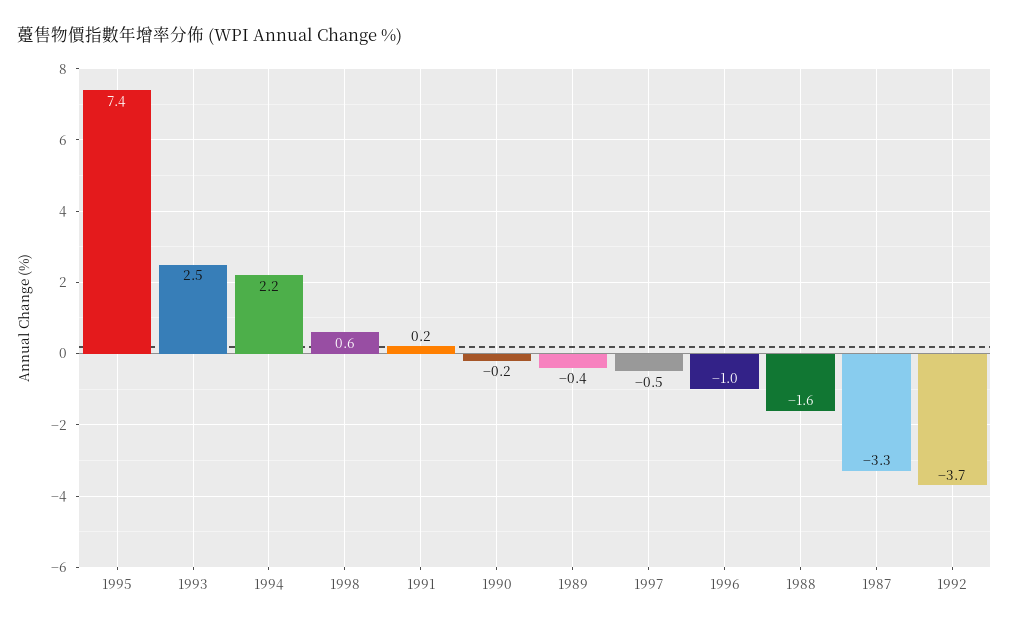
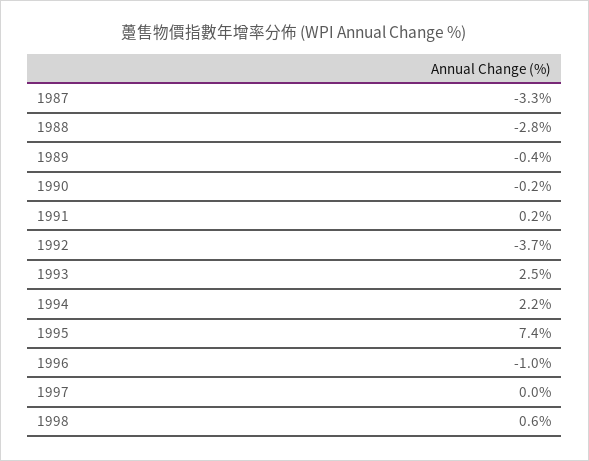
1997: -0.5 -> 0
1988: -1.6 -> -2.8

